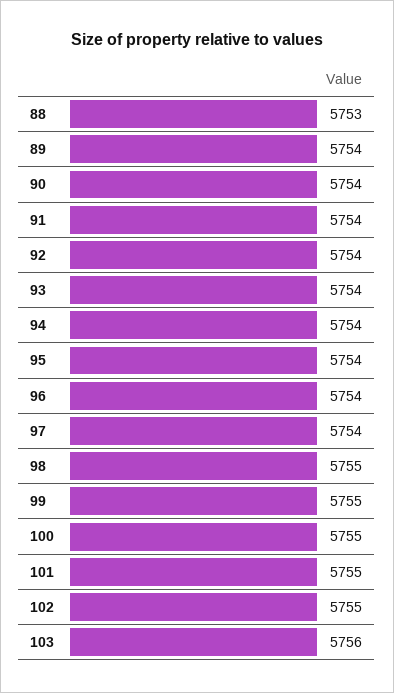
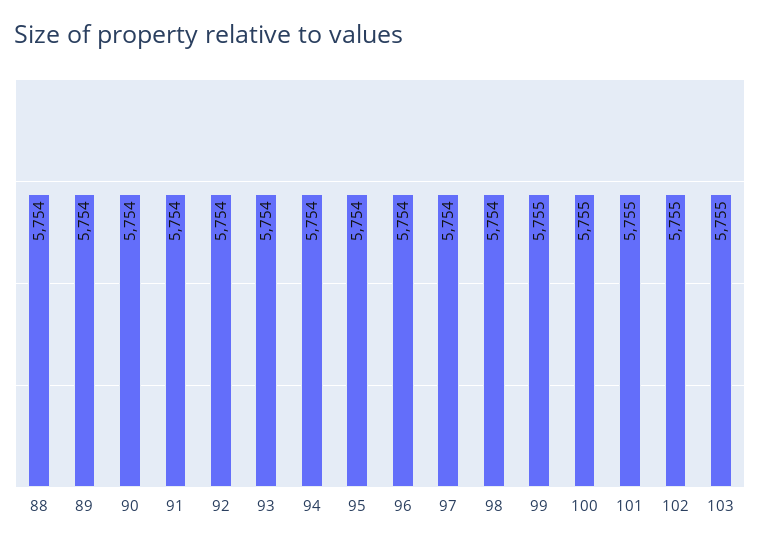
88: 5753 -> 5754
98: 5755 -> 5754
103: 5756 -> 5755

